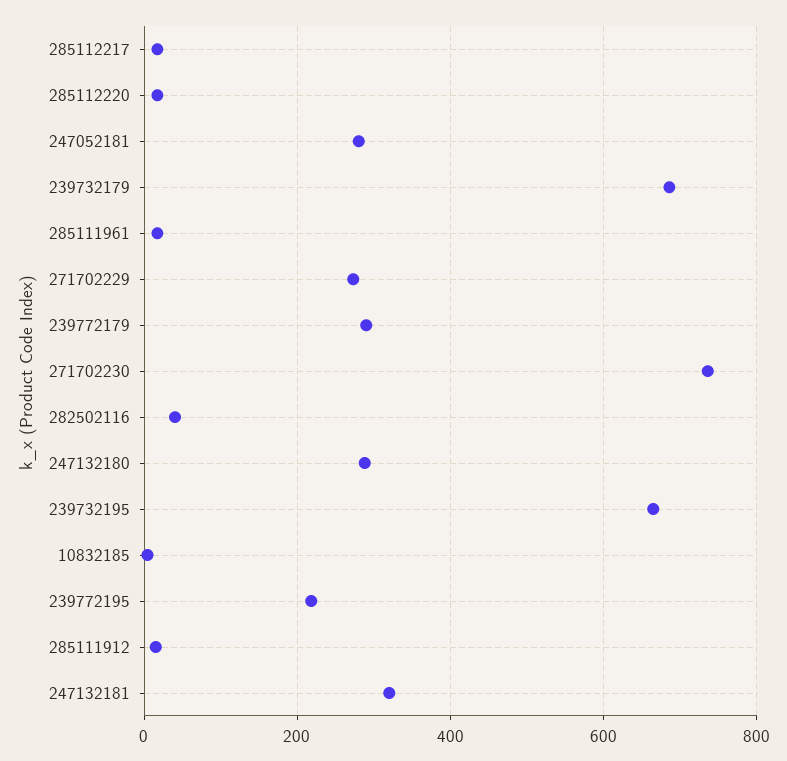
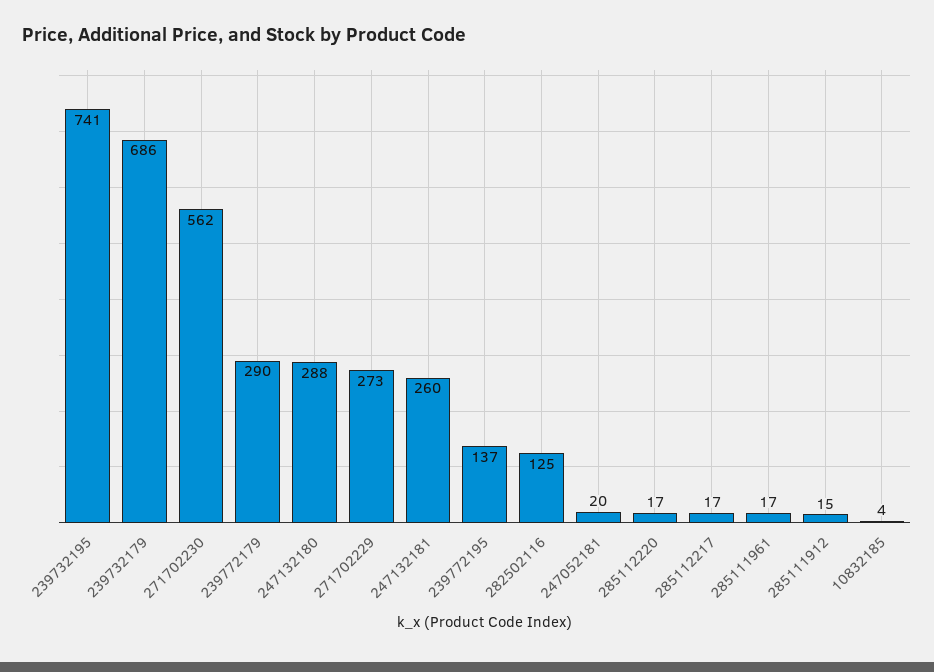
247052181: 280 -> 20
271702230: 740 -> 562
282502116: 40 -> 125
239732195: 660 -> 741
239772195: 220 -> 137
247132181: 320 -> 260

